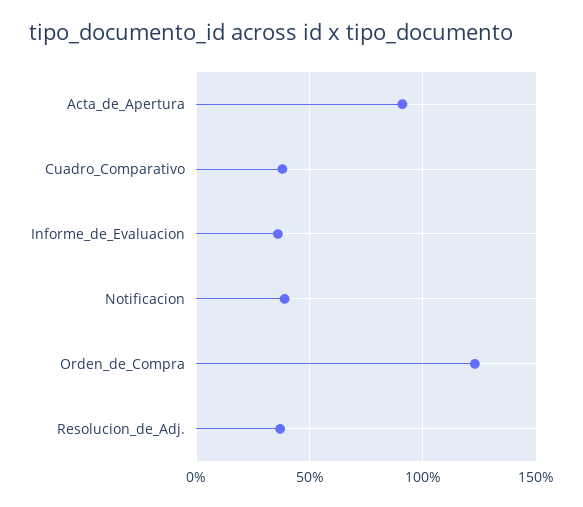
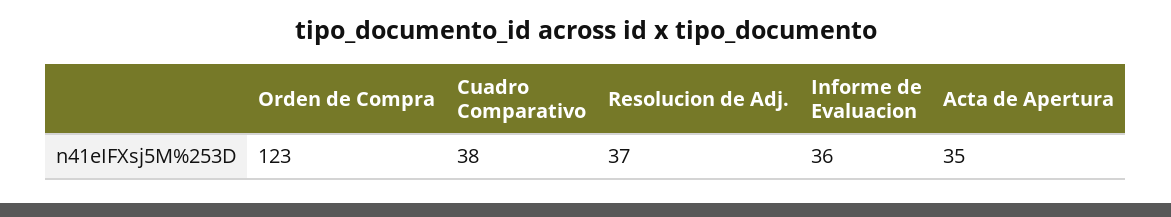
Acta_de_Apertura: 90 -> 35
Notificacion: 40 -> none

